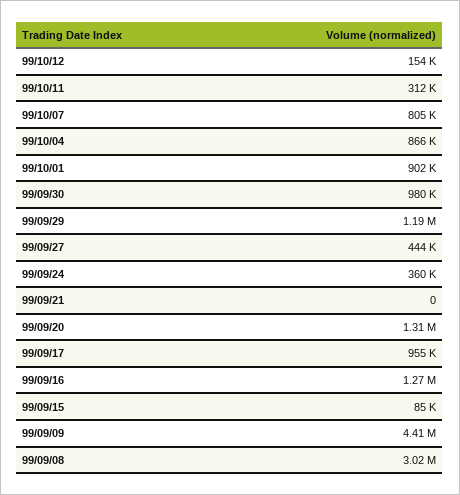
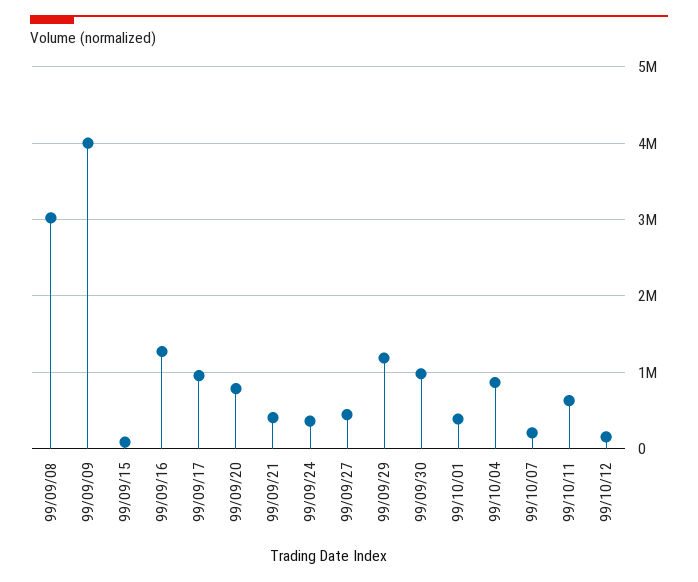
99/10/11: 312000 -> 600000
99/10/07: 805000 -> 200000
99/10/01: 902000 -> 400000
99/09/21: 0 -> 400000
99/09/20: 1310000 -> 800000
99/09/09: 4410000 -> 4000000

